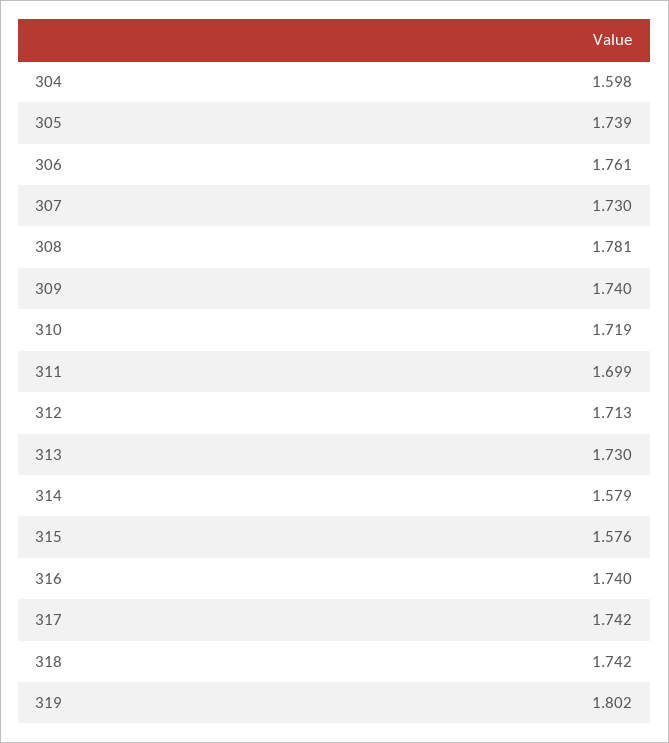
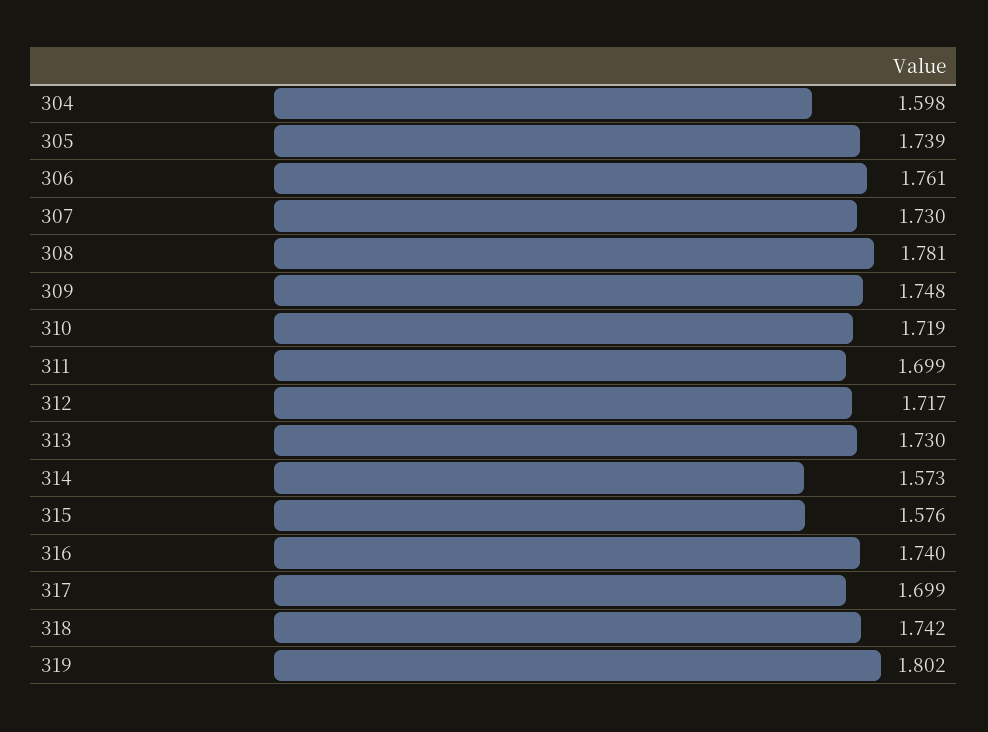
309: 1.74 -> 1.748
312: 1.713 -> 1.717
314: 1.579 -> 1.573
317: 1.742 -> 1.699

